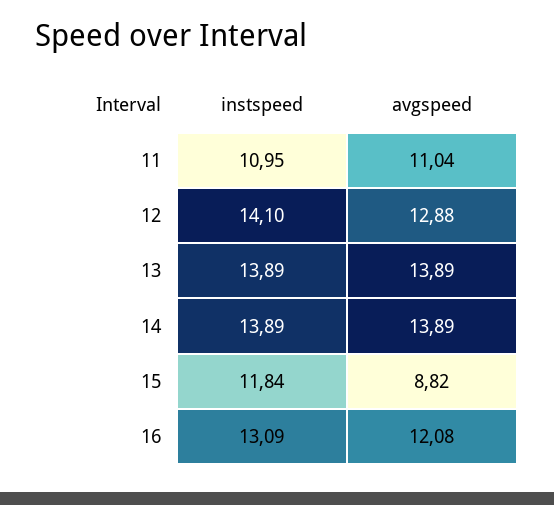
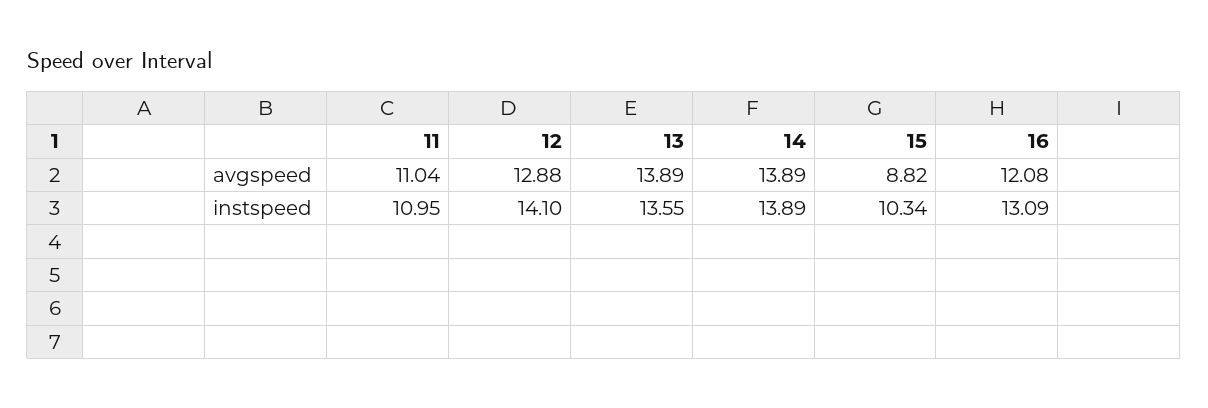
instspeed, 13: 13.89 -> 13.55
instspeed, 15: 11.84 -> 10.34

